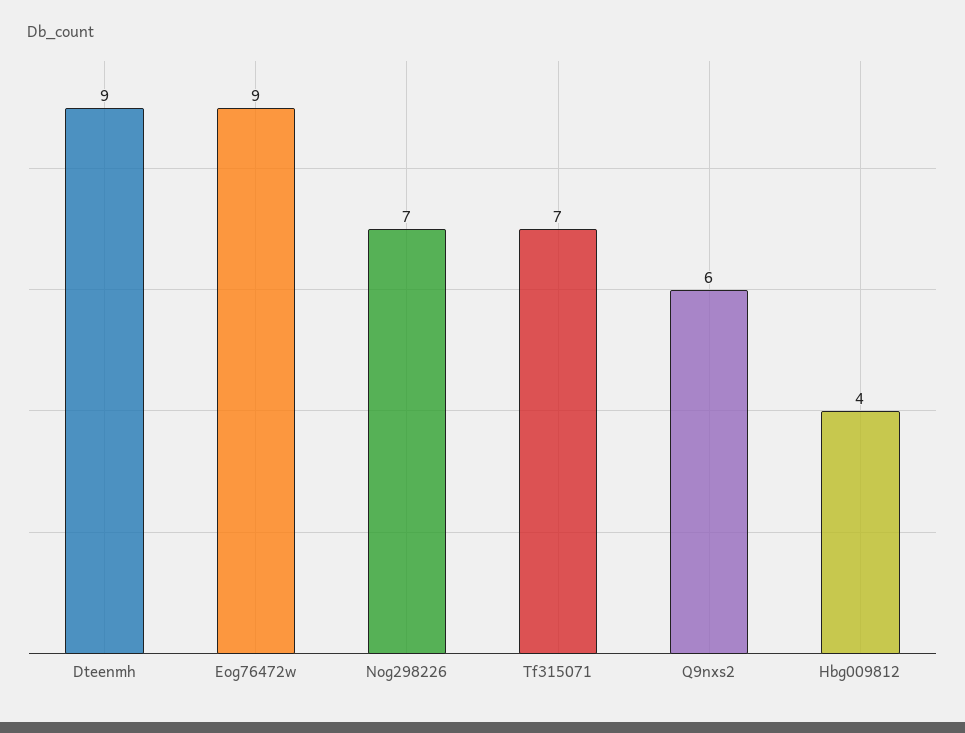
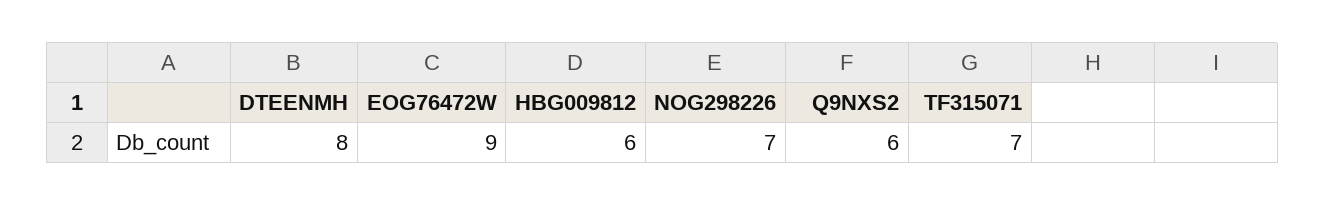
Dteenmh: 9 -> 8
Hbg009812: 4 -> 6

